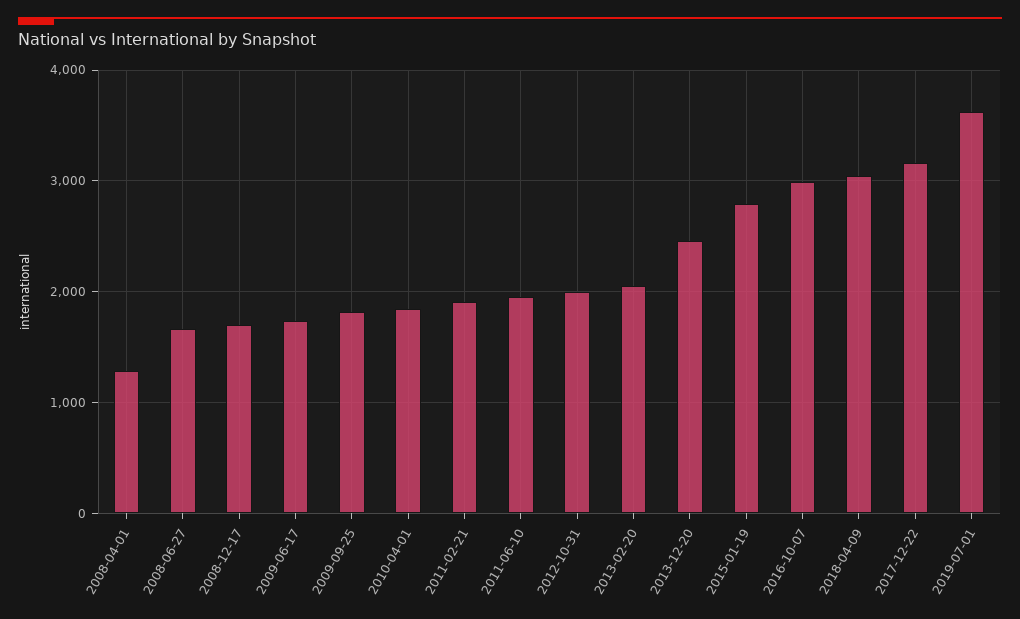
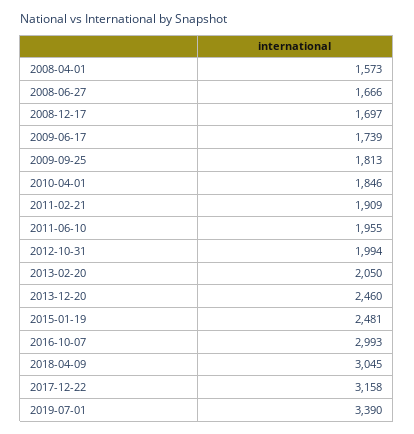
2008-04-01: 1300 -> 1573
2015-01-19: 2800 -> 2481
2019-07-01: 3600 -> 3390

